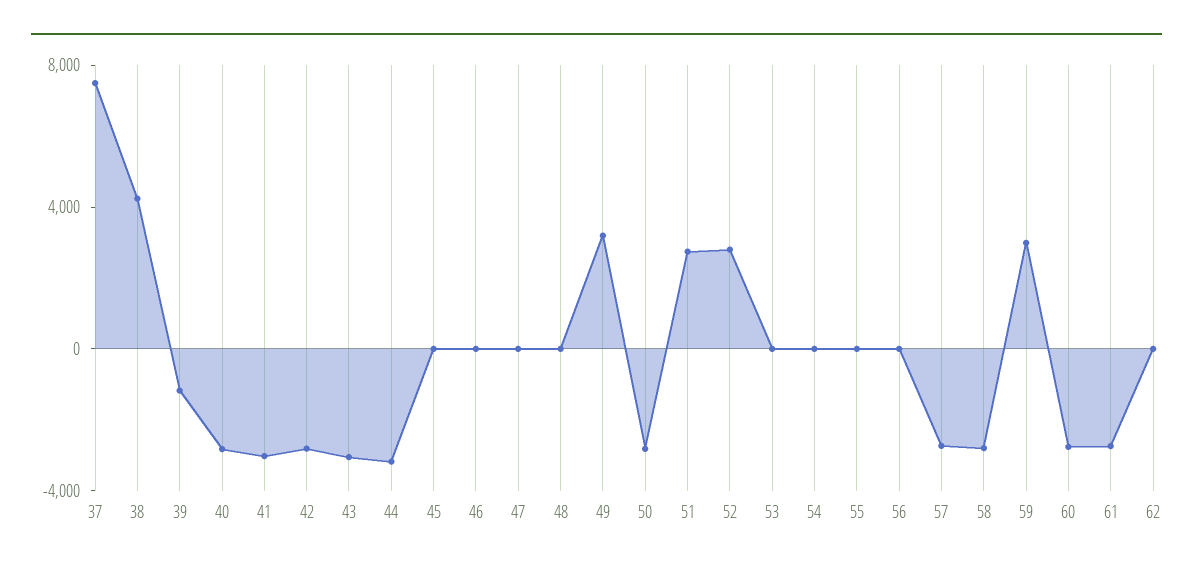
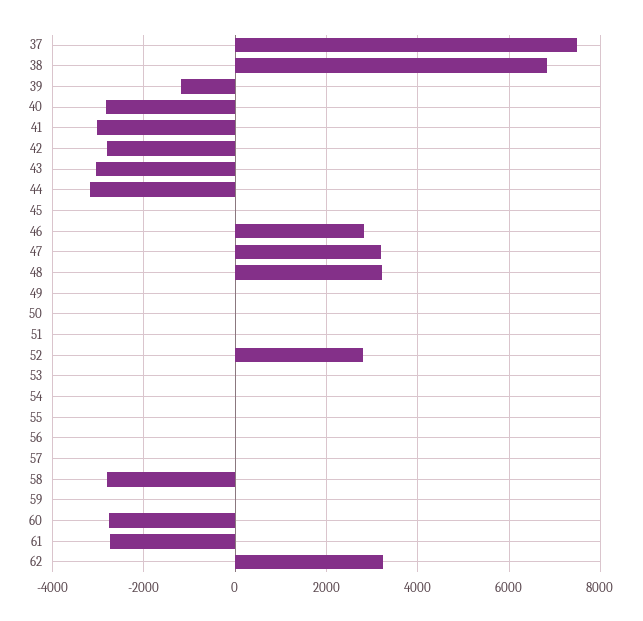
38: 4000 -> 6800
46: 0 -> 2800
47: 0 -> 3200
48: 0 -> 3200
49: 3000 -> 0
50: -3000 -> 0
51: 3000 -> 0
57: -3000 -> 0
59: 3000 -> 0
62: 0 -> 3200

